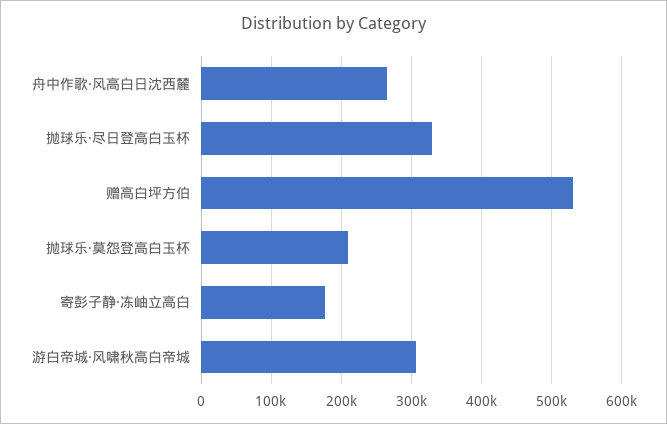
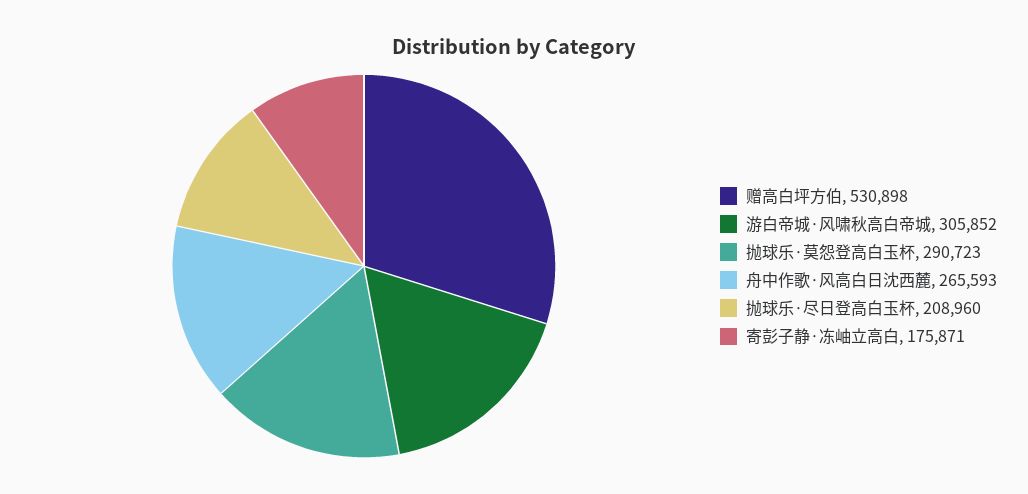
抛球乐·尽日登高白玉杯: 330000 -> 208960
抛球乐·莫怨登高白玉杯: 210000 -> 290723

